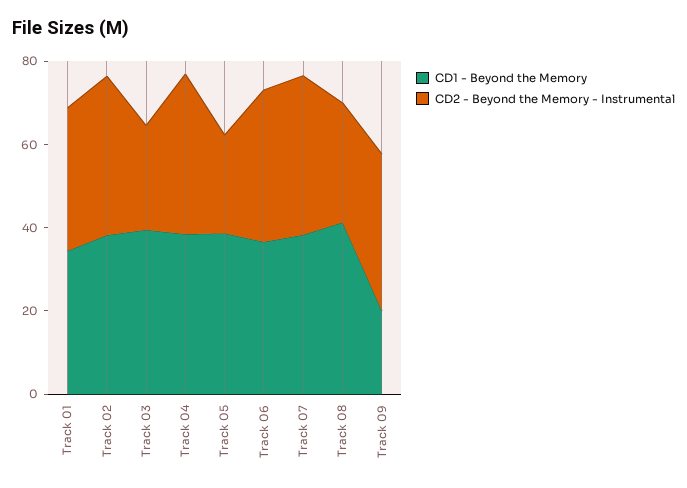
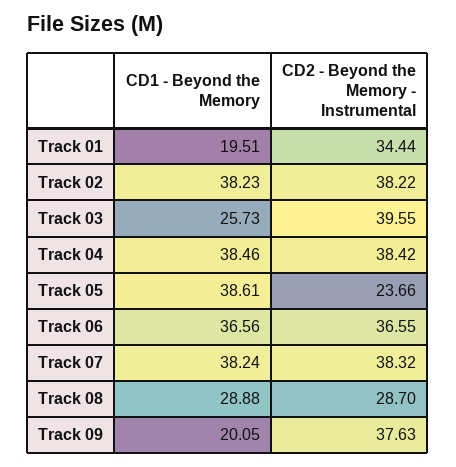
CD1 - Beyond the Memory, Track 01: 35 -> 19.51
CD1 - Beyond the Memory, Track 03: 40 -> 25.73
CD2 - Beyond the Memory - Instrumental, Track 03: 25 -> 39.55
CD1 - Beyond the Memory, Track 08: 40 -> 28.88

